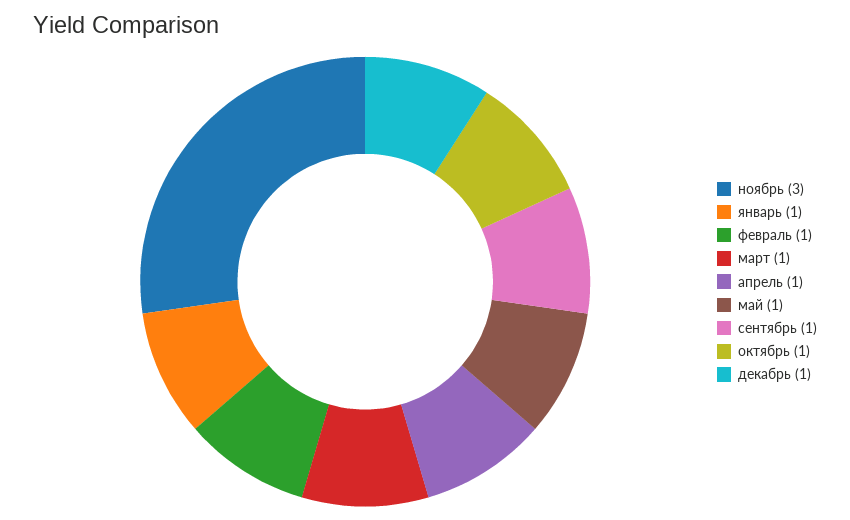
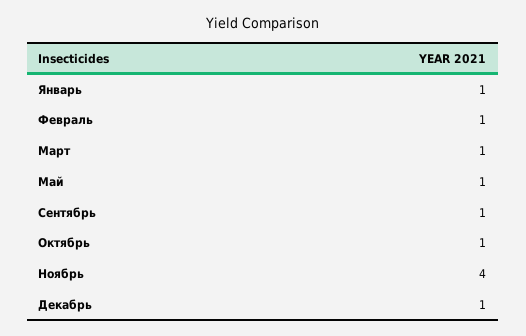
ноябрь: 3 -> 4
апрель: 1 -> none

